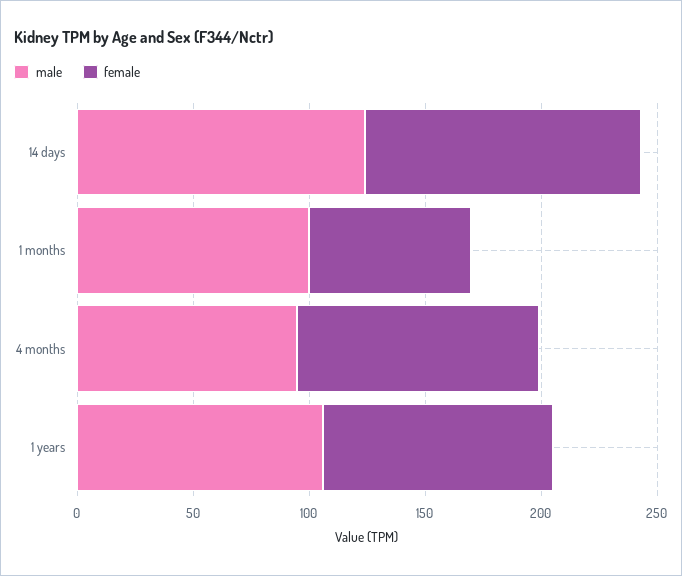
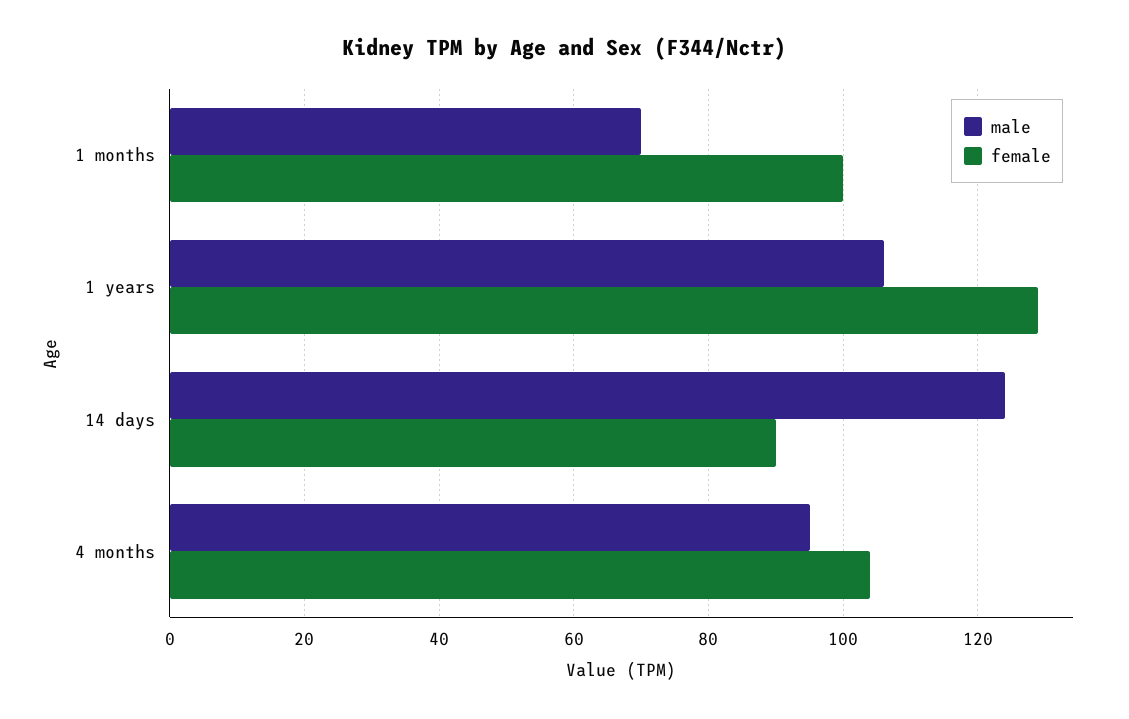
female, 14 days: 120 -> 90
male, 1 months: 100 -> 70
female, 1 months: 70 -> 100
female, 1 years: 100 -> 130

